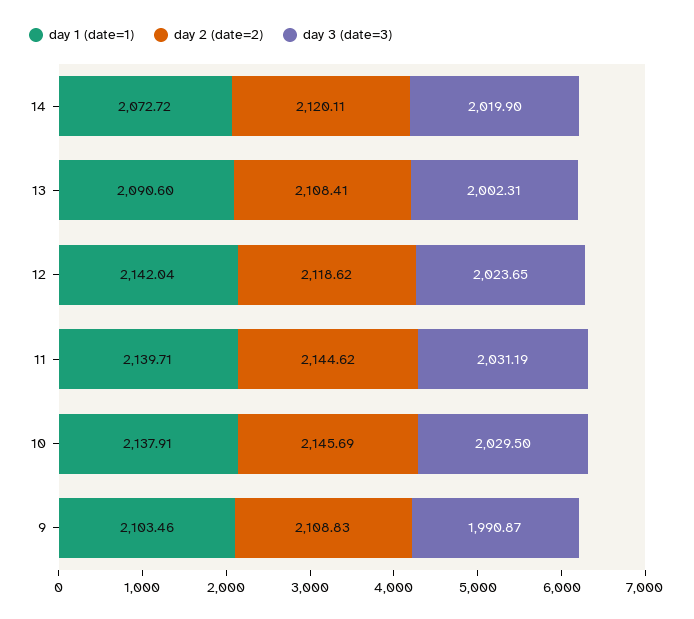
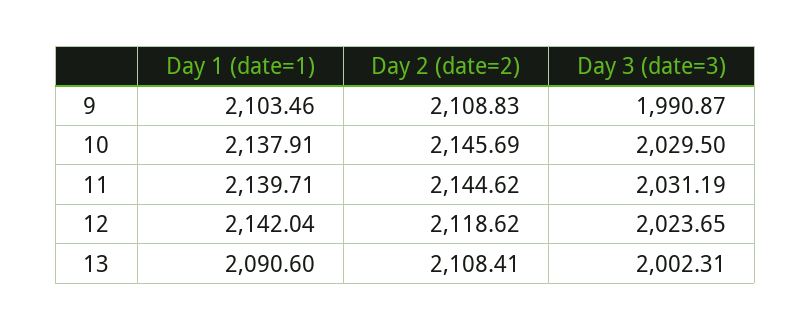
day 1 (date=1), 14: 2072.72 -> none
day 2 (date=2), 14: 2120.11 -> none
day 3 (date=3), 14: 2019.9 -> none

